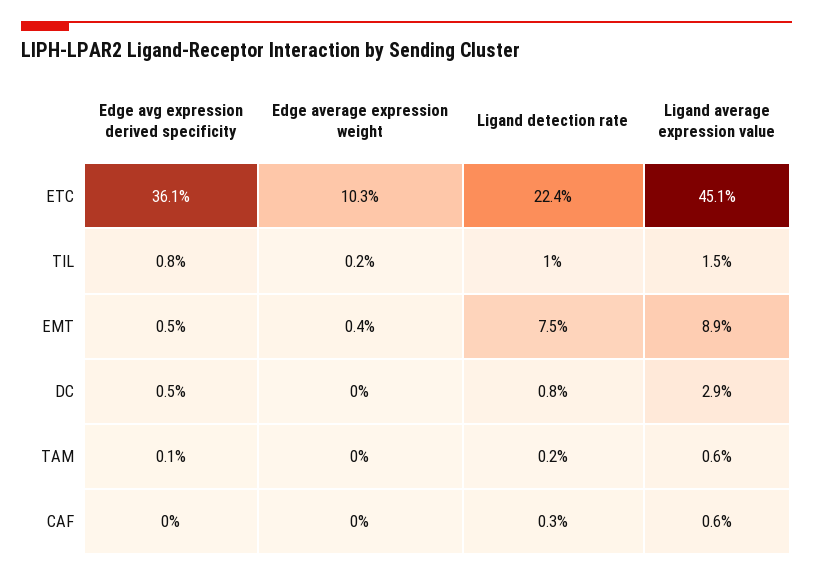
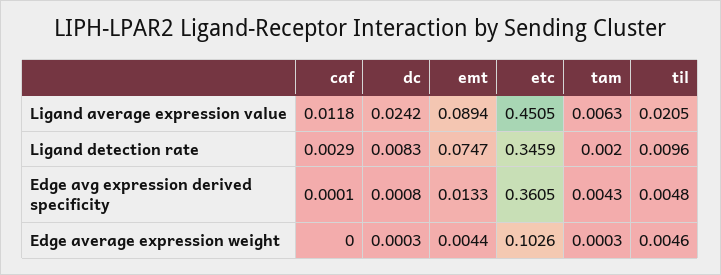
Ligand detection rate, ETC: 0.224 -> 0.3459
Edge avg expression derived specificity, TIL: 0.008 -> 0.0048
Edge average expression weight, TIL: 0.002 -> 0.0046
Ligand average expression value, TIL: 0.015 -> 0.0205
Edge avg expression derived specificity, EMT: 0.005 -> 0.0133
Edge avg expression derived specificity, DC: 0.005 -> 0.0008
Ligand average expression value, DC: 0.029 -> 0.0242
Edge avg expression derived specificity, TAM: 0.001 -> 0.0043
Ligand average expression value, CAF: 0.006 -> 0.0118

